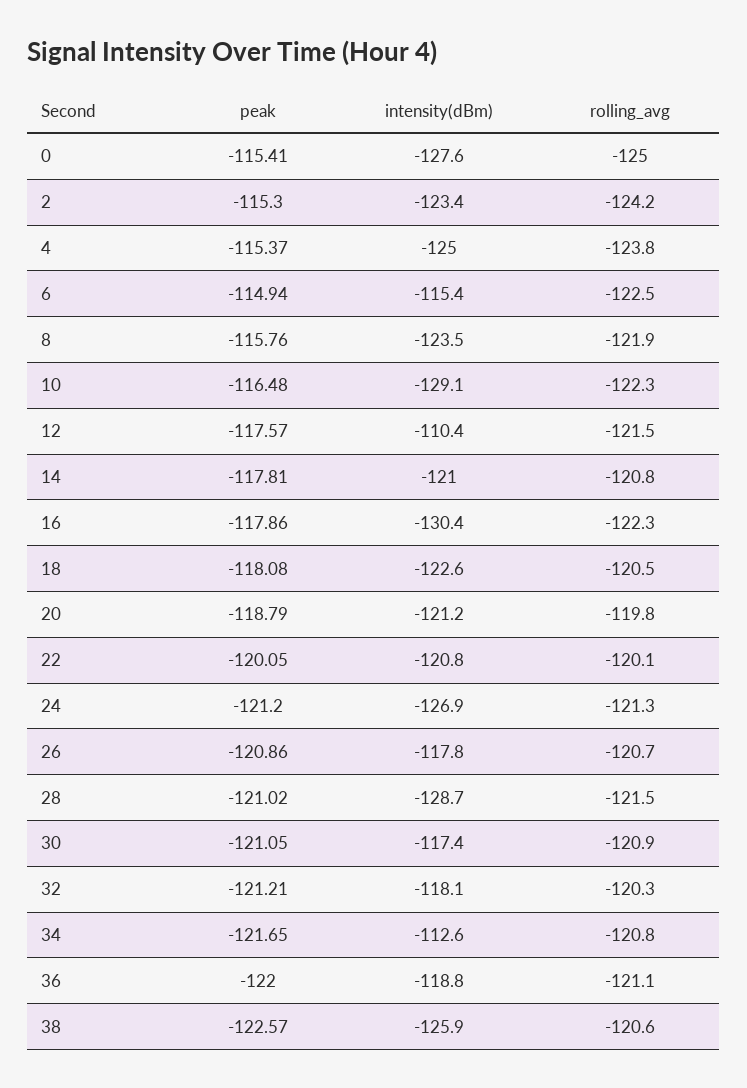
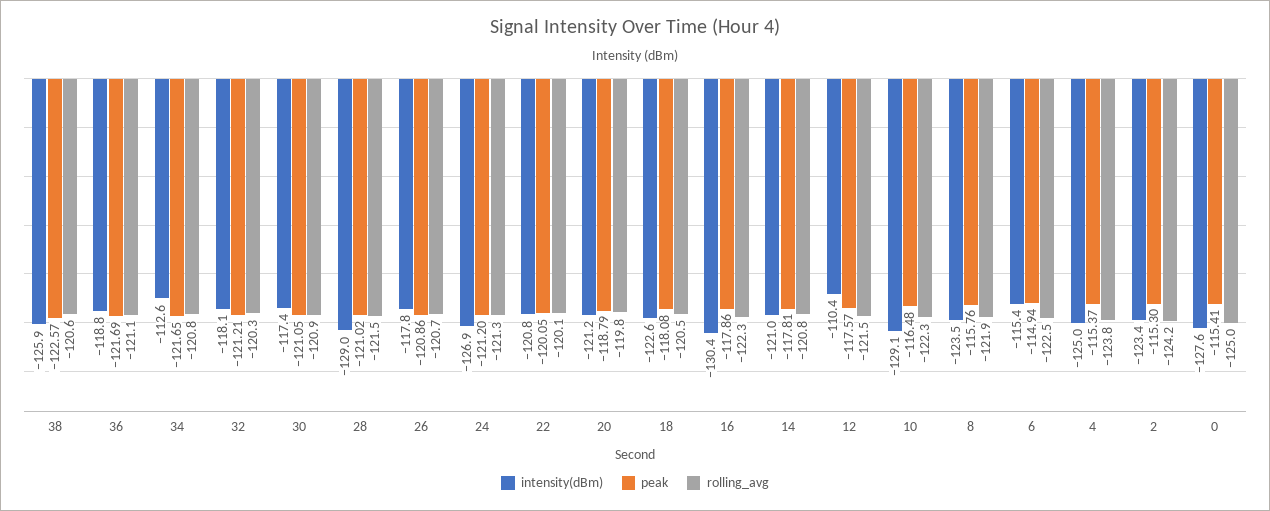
intensity(dBm), 28: -128.7 -> -129
peak, 36: -122 -> -121.69

